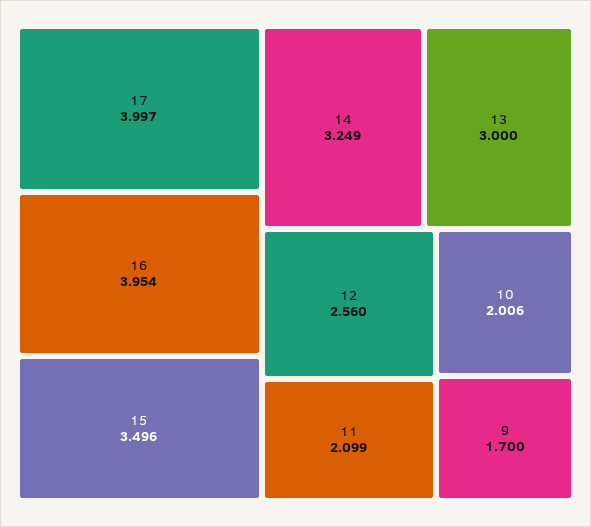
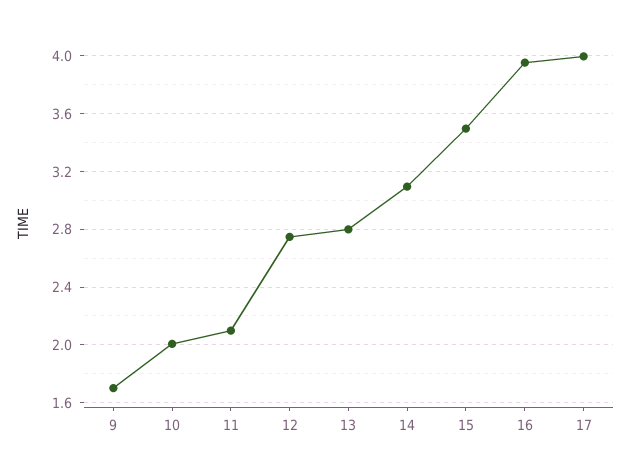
14: 3.249 -> 3.1
13: 3 -> 2.8
12: 2.56 -> 2.75

